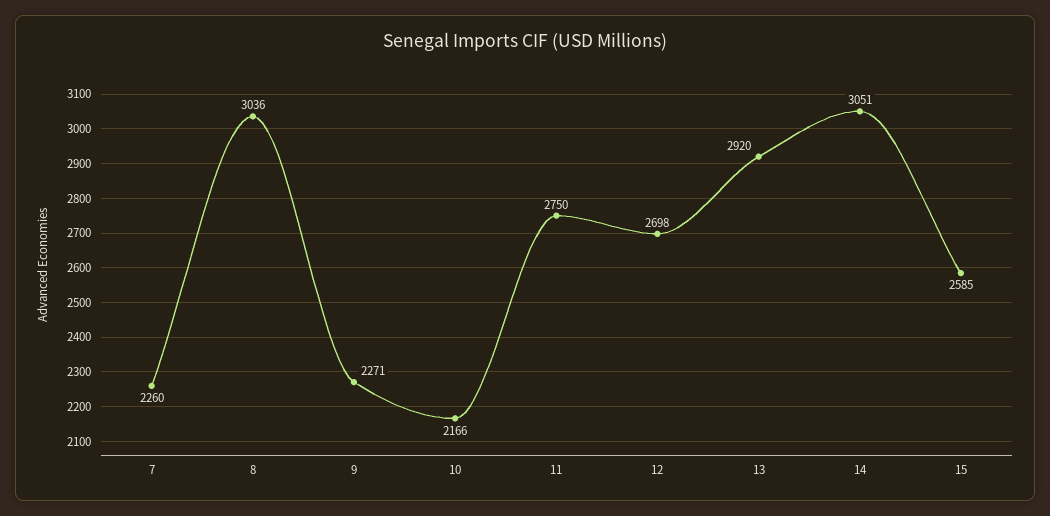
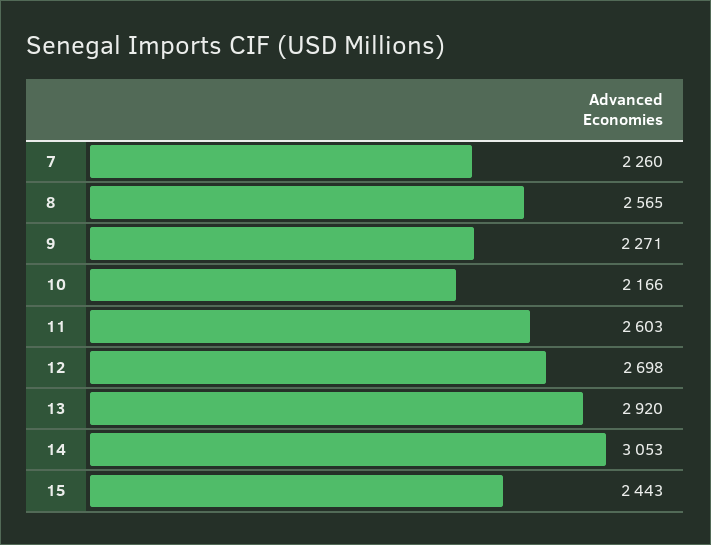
8: 3036 -> 2565
11: 2750 -> 2603
14: 3051 -> 3053
15: 2585 -> 2443

